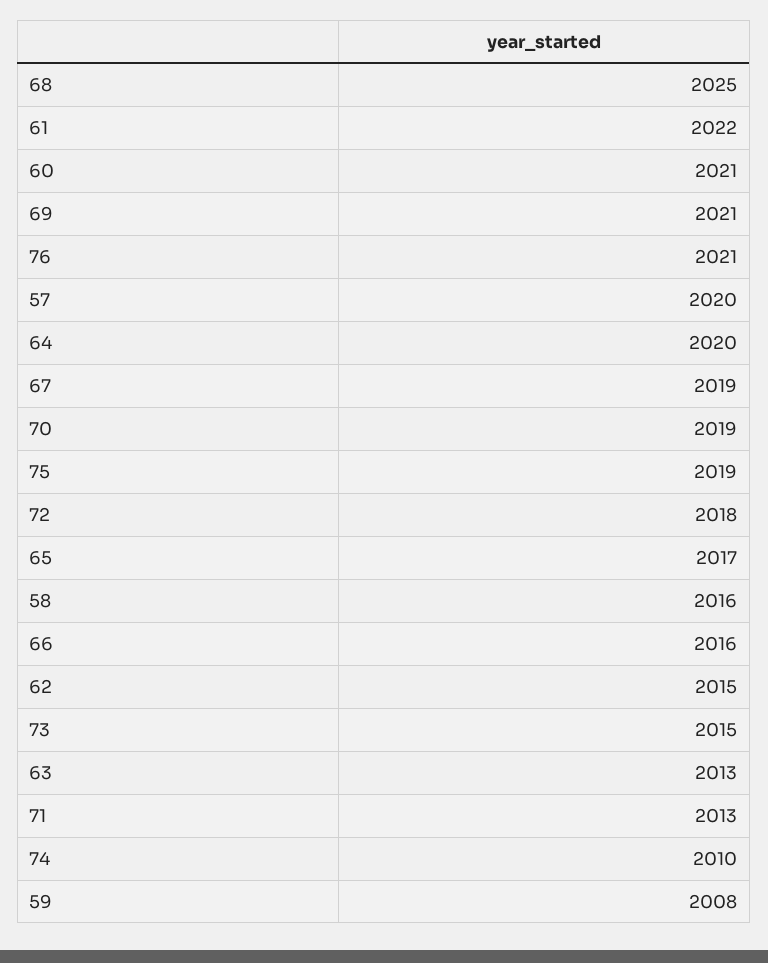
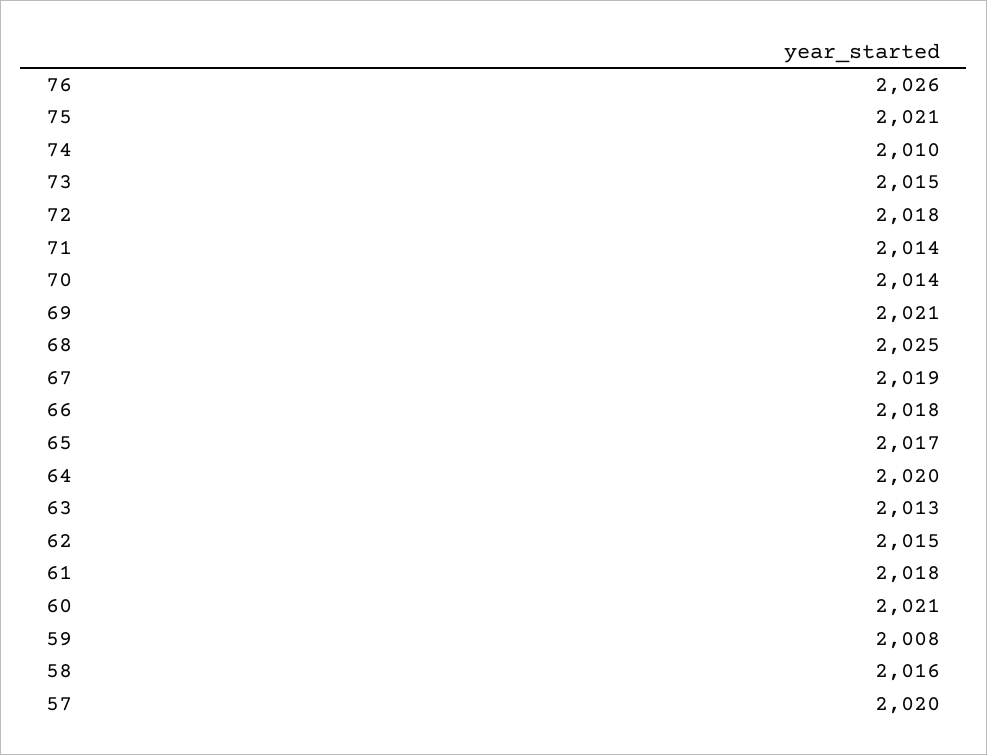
61: 2022 -> 2018
76: 2021 -> 2026
70: 2019 -> 2014
75: 2019 -> 2021
66: 2016 -> 2018
71: 2013 -> 2014

